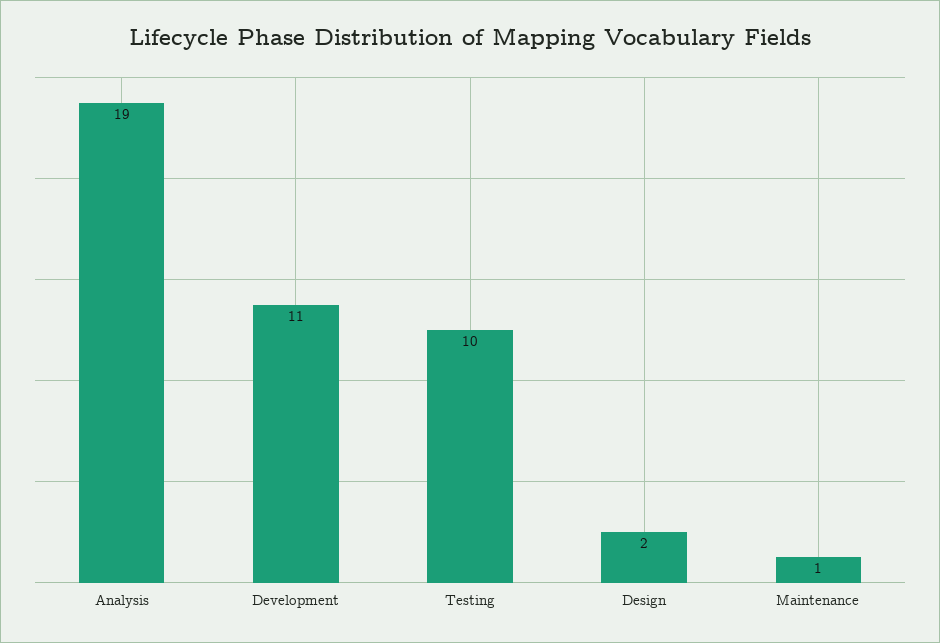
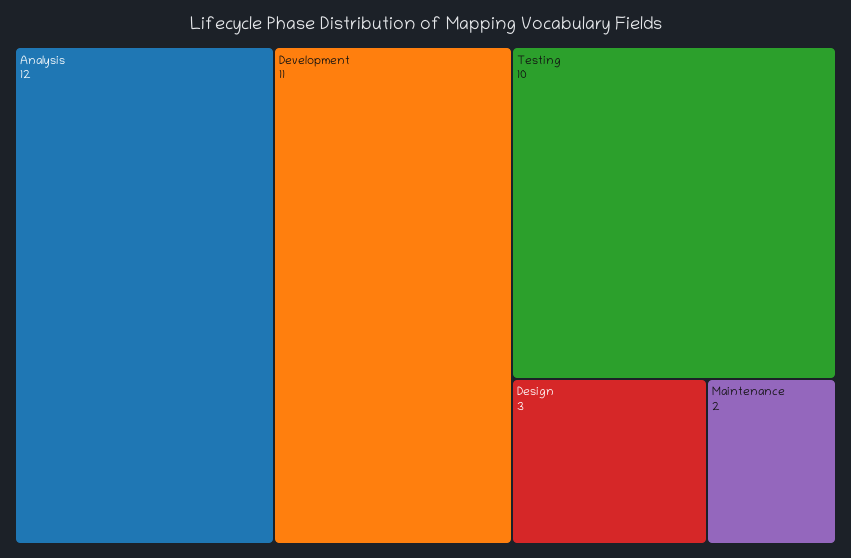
Analysis: 19 -> 12
Design: 2 -> 3
Maintenance: 1 -> 2

